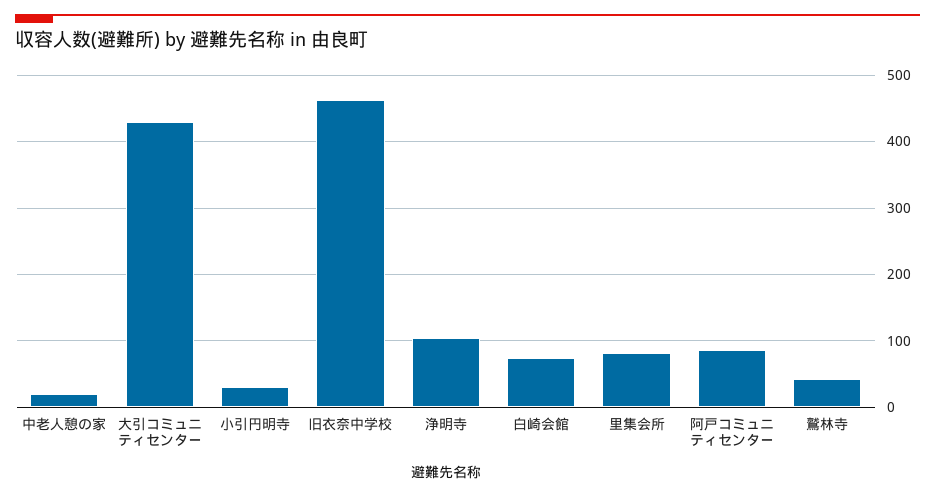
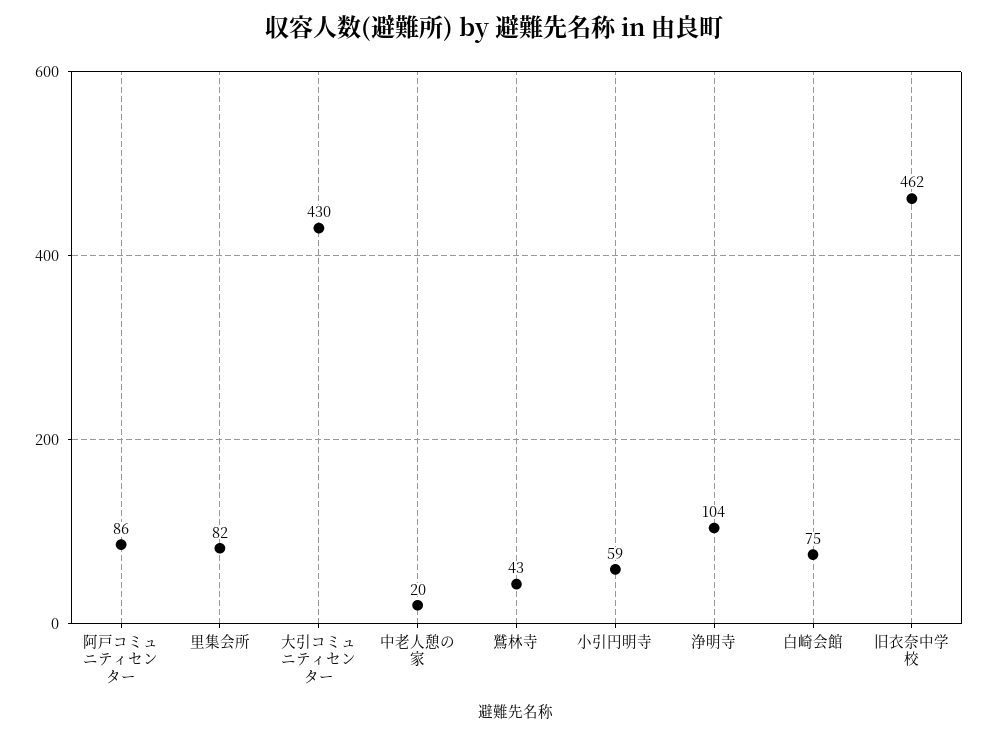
小引円明寺: 30 -> 59

